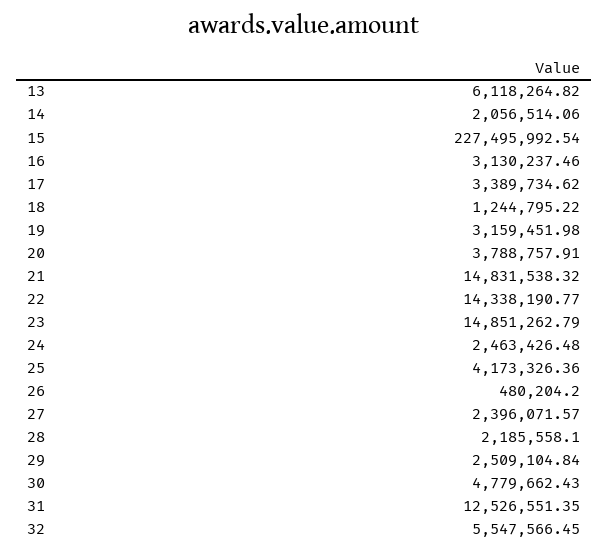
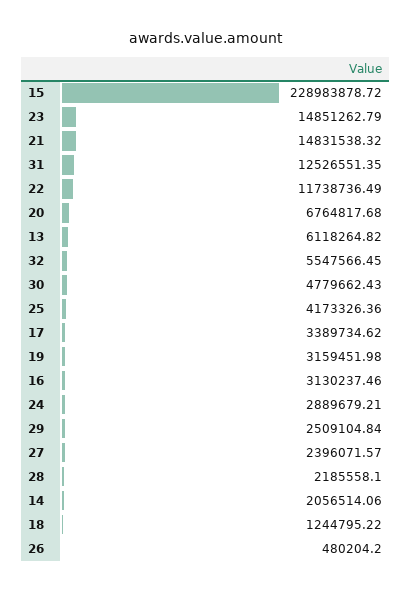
15: 227495992.54 -> 228983878.72
20: 3788757.91 -> 6764817.68
22: 14338190.77 -> 11738736.49
24: 2463426.48 -> 2889679.21

